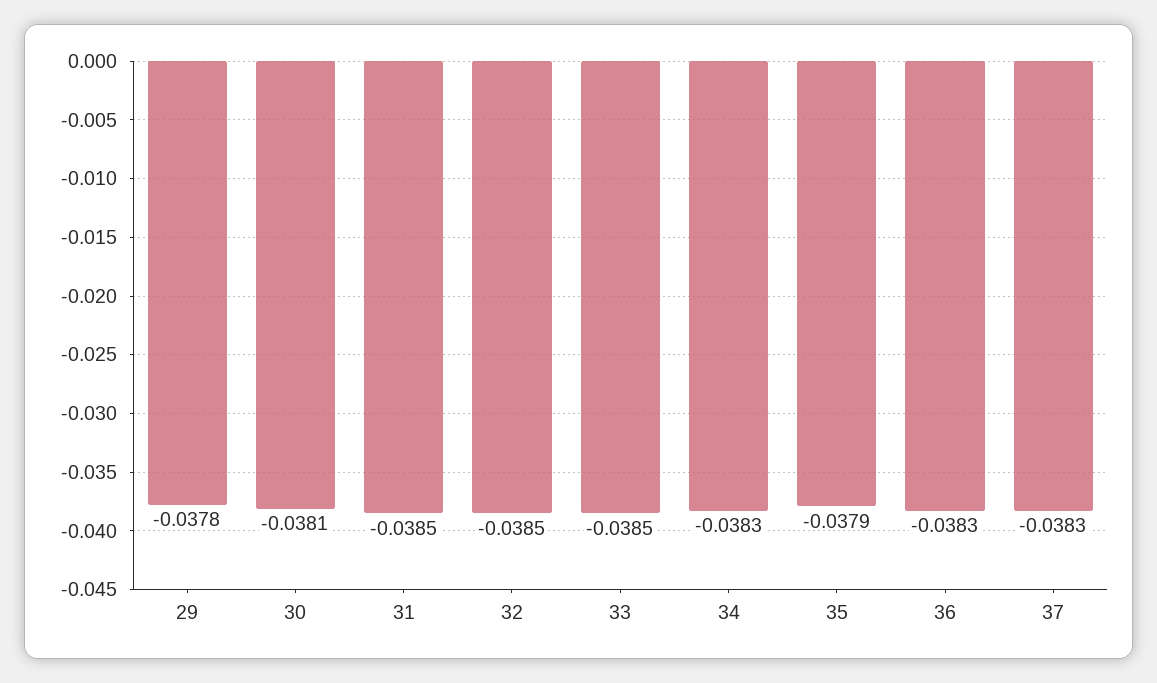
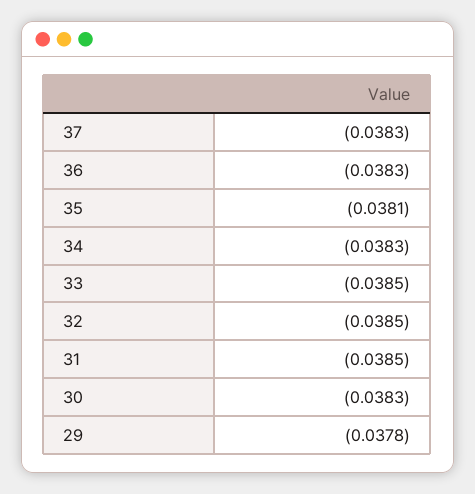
30: -0.0381 -> -0.0383
35: -0.0379 -> -0.0381

